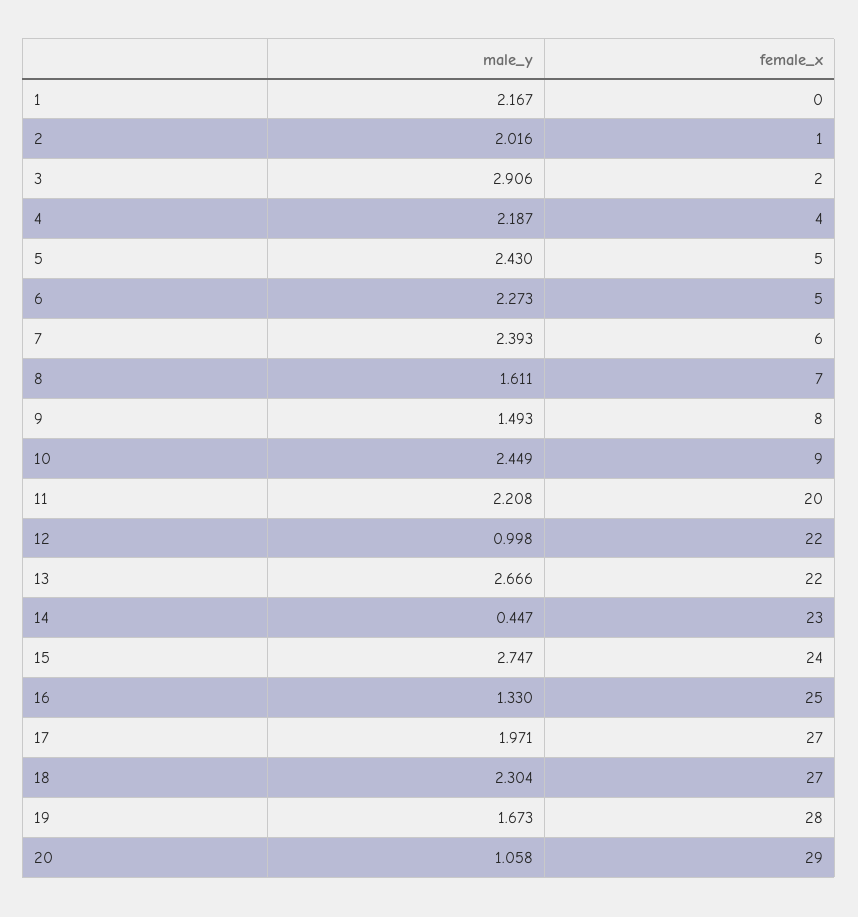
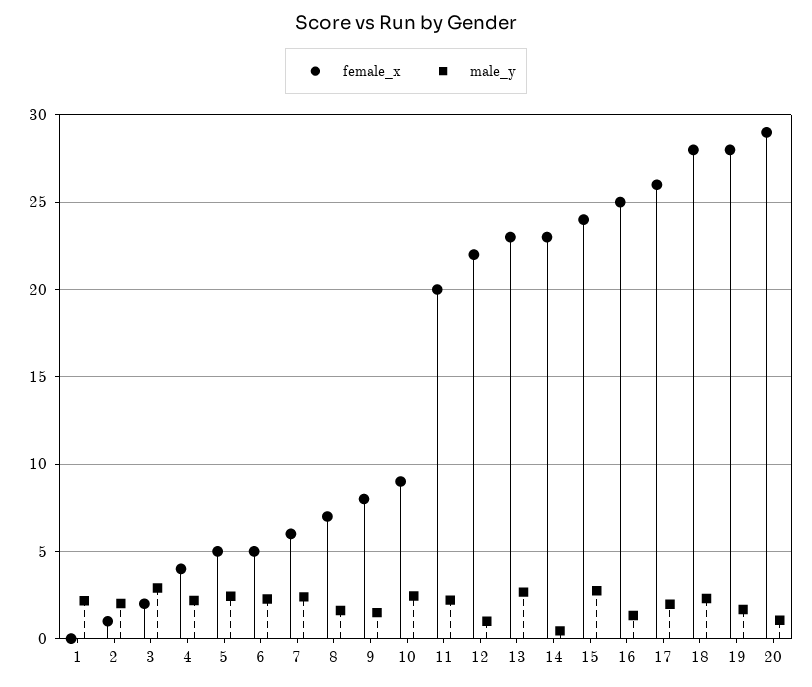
female_x, 13: 22 -> 23
female_x, 17: 27 -> 26
female_x, 18: 27 -> 28

